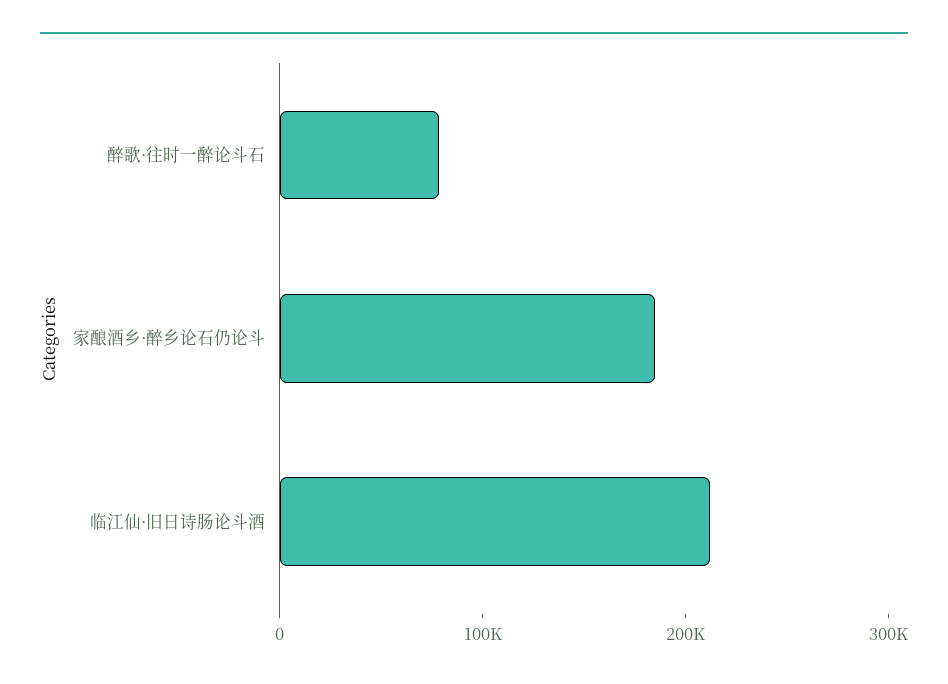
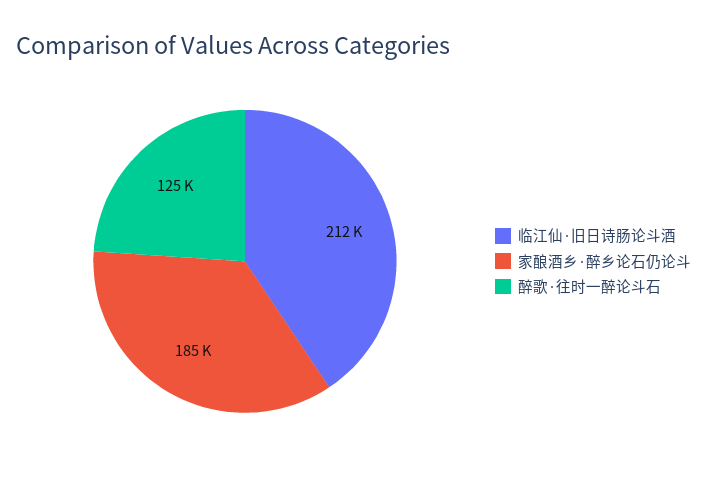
醉歌·往时一醉论斗石: 80000 -> 125000

